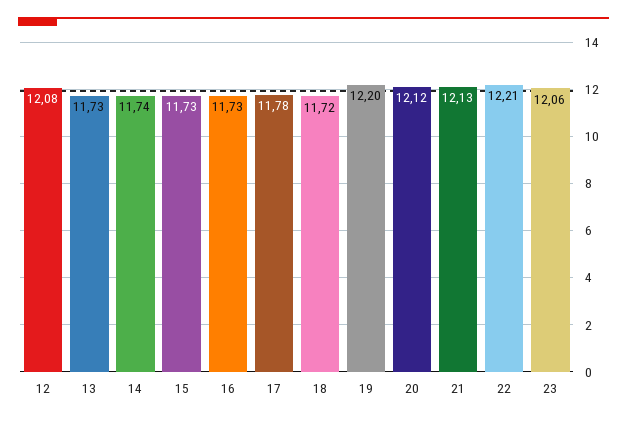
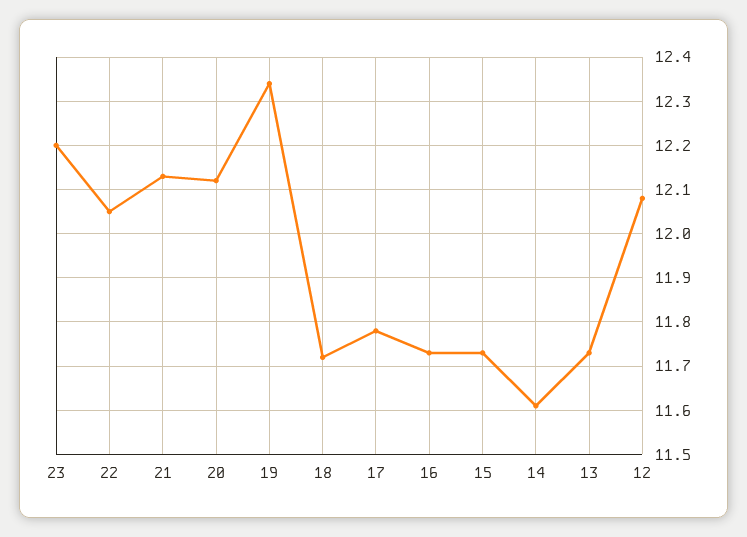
14: 11.74 -> 11.6
19: 12.2 -> 12.35
22: 12.21 -> 12.05
23: 12.06 -> 12.2

